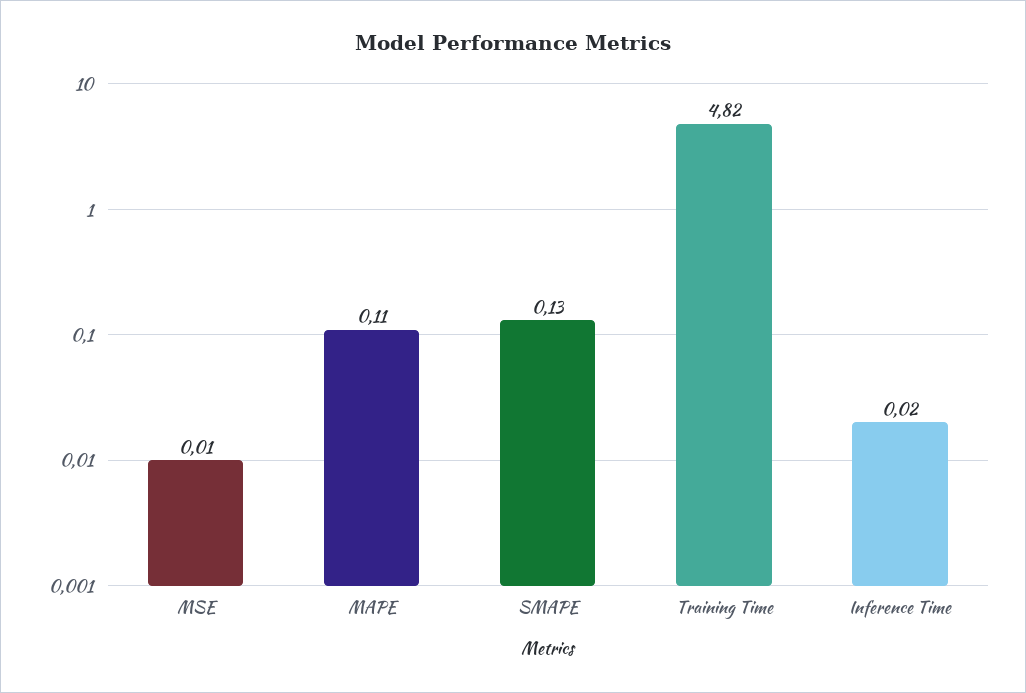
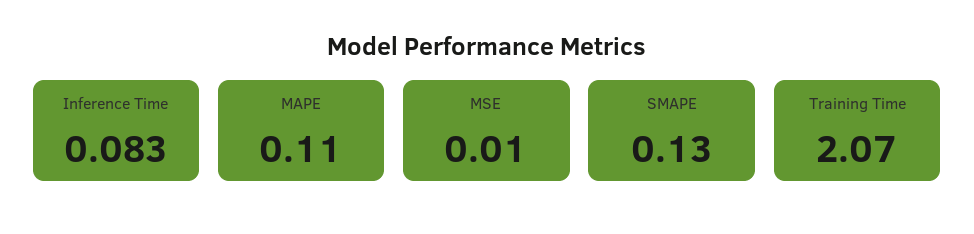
Training Time: 4.82 -> 2.07
Inference Time: 0.02 -> 0.083

